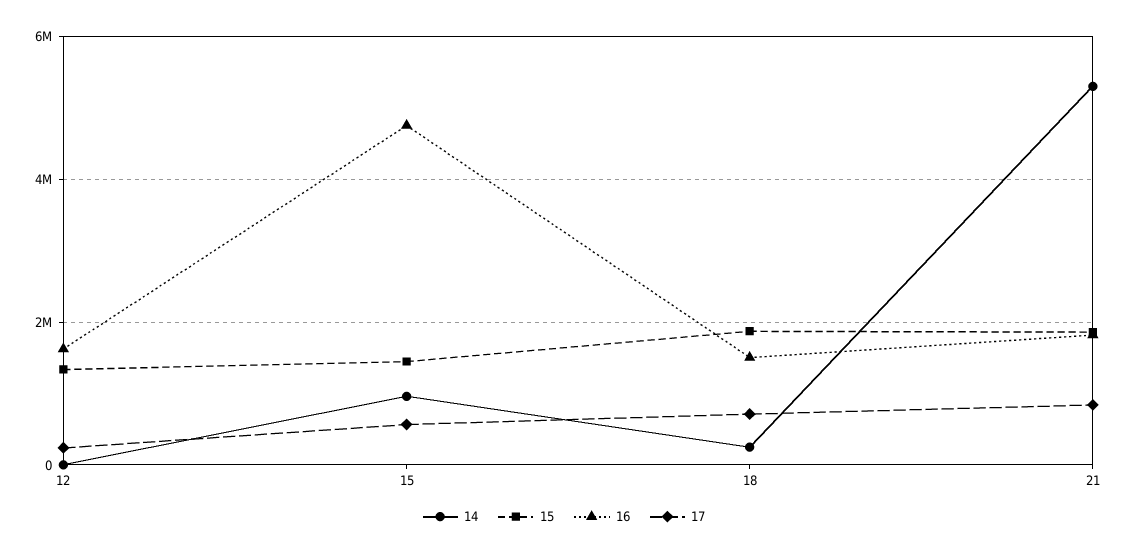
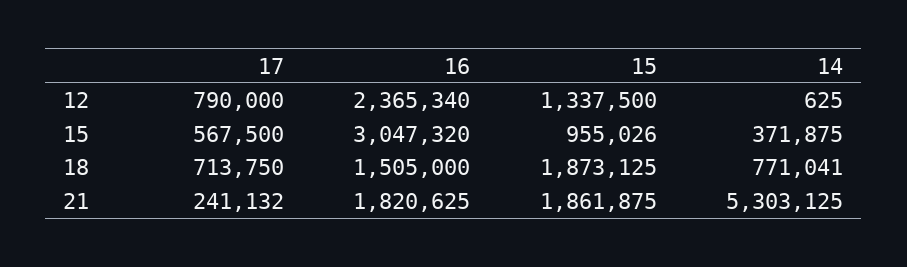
16, 12: 1600000 -> 2365340
17, 12: 200000 -> 790000
14, 15: 1000000 -> 371875
15, 15: 1400000 -> 955026
16, 15: 4800000 -> 3047320
14, 18: 200000 -> 771041
17, 21: 800000 -> 241132

